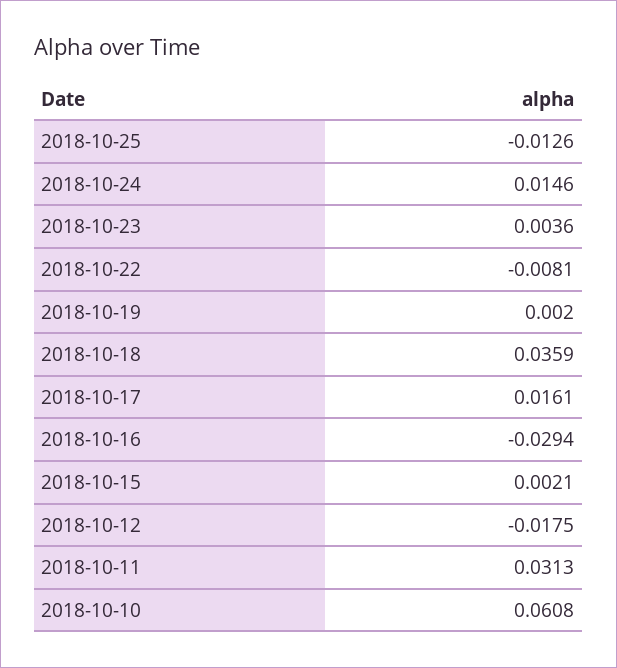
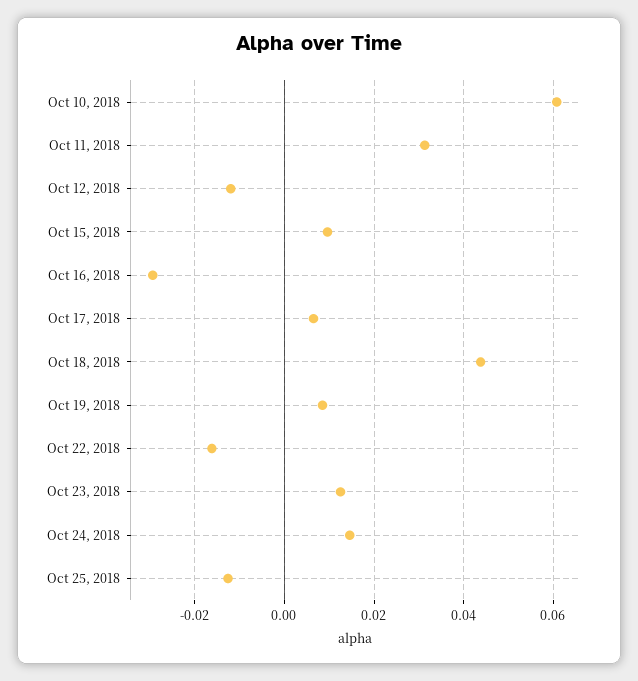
2018-10-23: 0.0036 -> 0.012
2018-10-22: -0.0081 -> -0.016
2018-10-19: 0.002 -> 0.008
2018-10-18: 0.0359 -> 0.044
2018-10-17: 0.0161 -> 0.006
2018-10-15: 0.0021 -> 0.01
2018-10-12: -0.0175 -> -0.012

